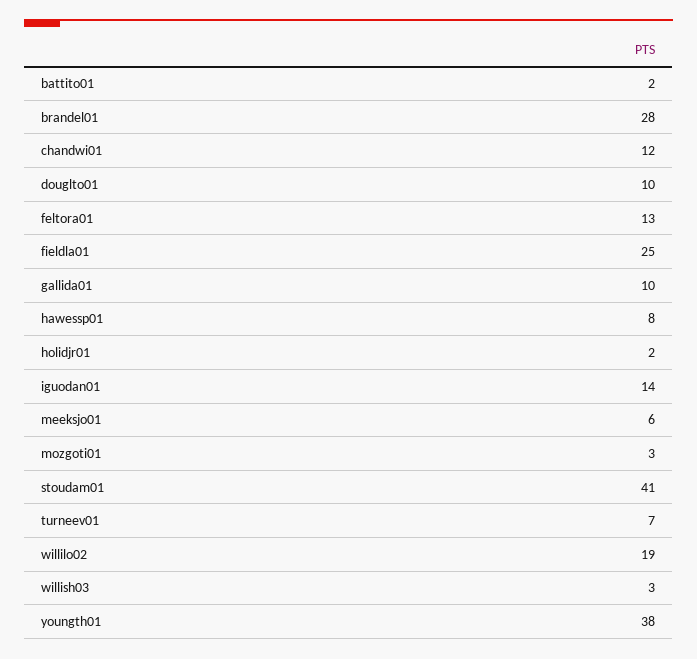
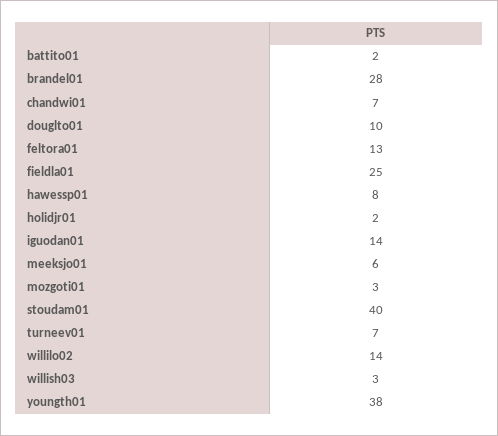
chandwi01: 12 -> 7
gallida01: 10 -> none
stoudam01: 41 -> 40
willilo02: 19 -> 14

